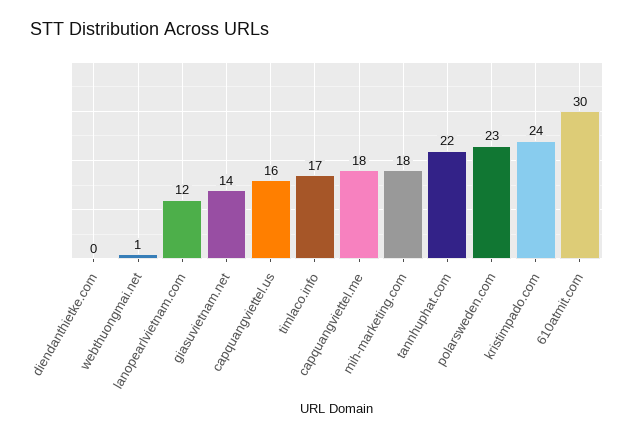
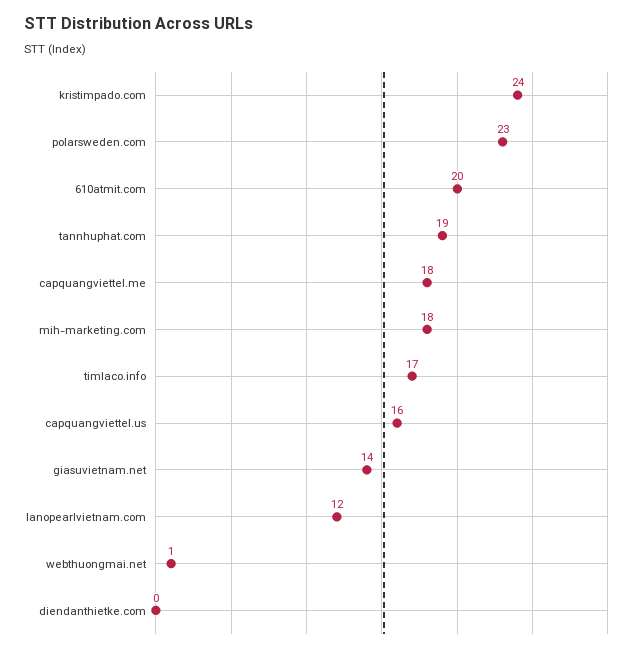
tannhuphat.com: 22 -> 19
610atmit.com: 30 -> 20

